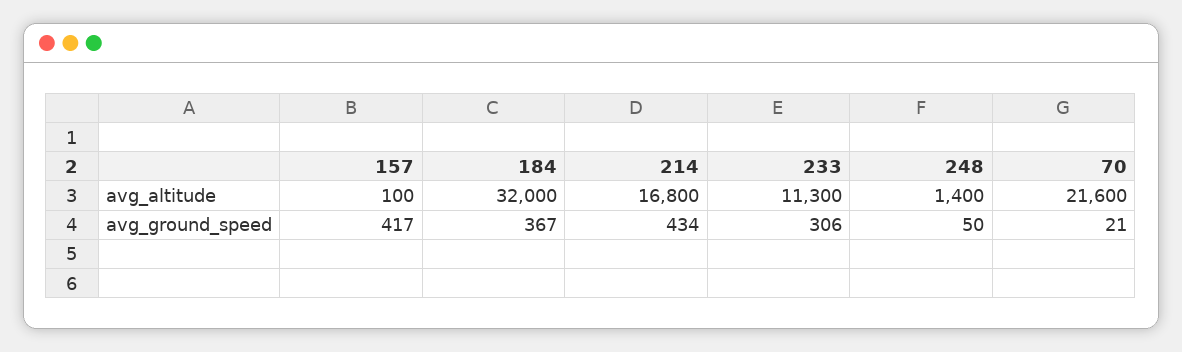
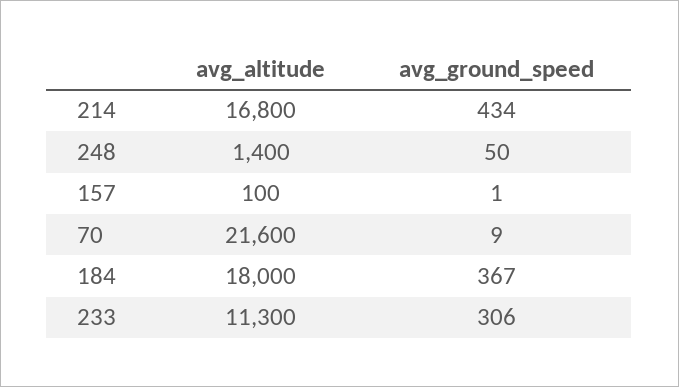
184, avg_altitude: 32000 -> 18000
157, avg_ground_speed: 417 -> 1
70, avg_ground_speed: 21 -> 9

